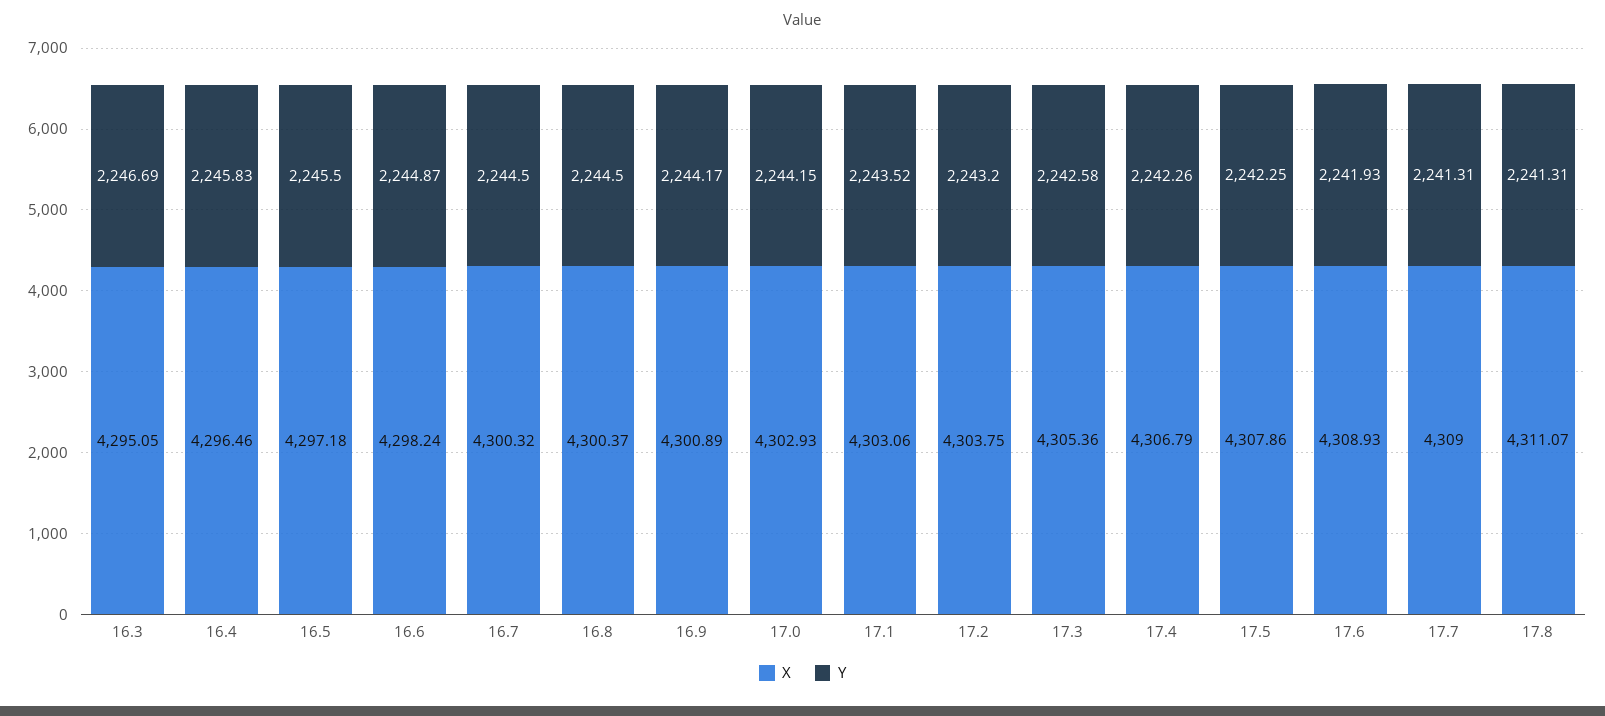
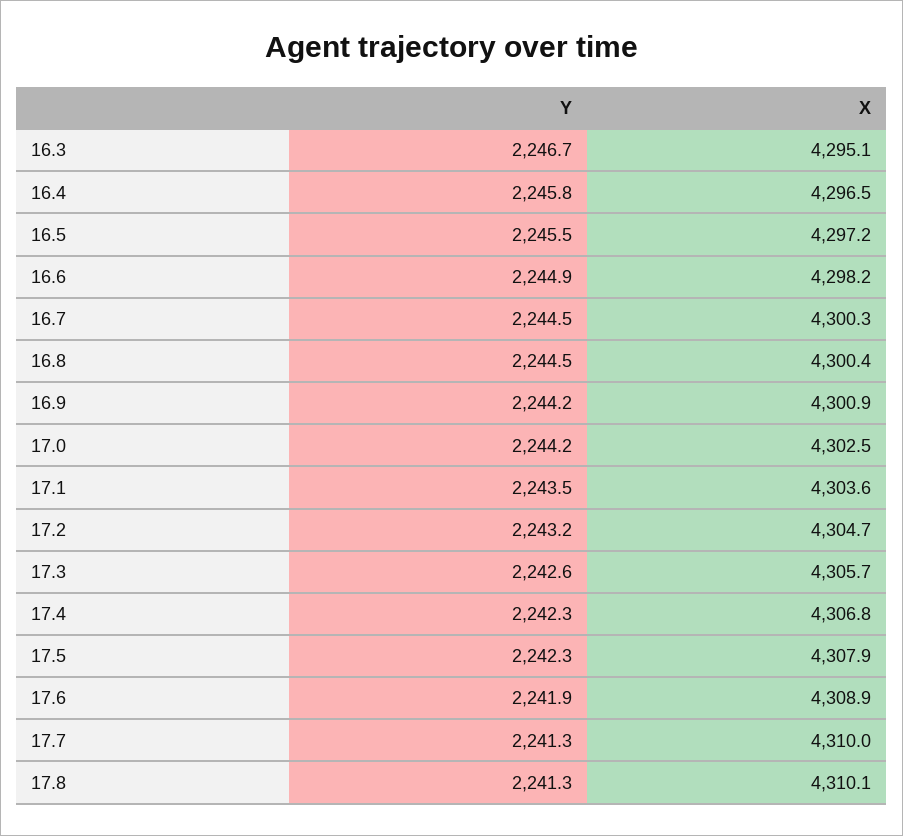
X, 17.0: 4302.93 -> 4302.5
X, 17.1: 4303.06 -> 4303.6
X, 17.2: 4303.75 -> 4304.7
X, 17.3: 4305.36 -> 4305.7
X, 17.7: 4309 -> 4310
X, 17.8: 4311.07 -> 4310.1

